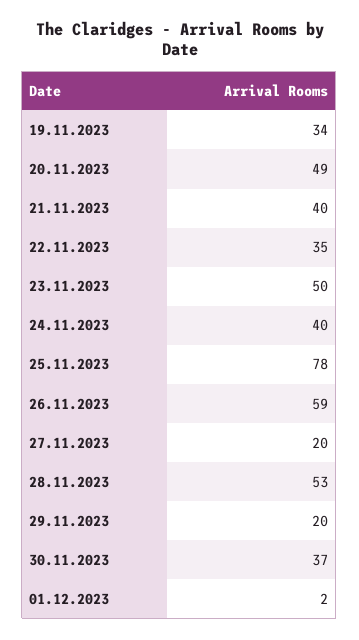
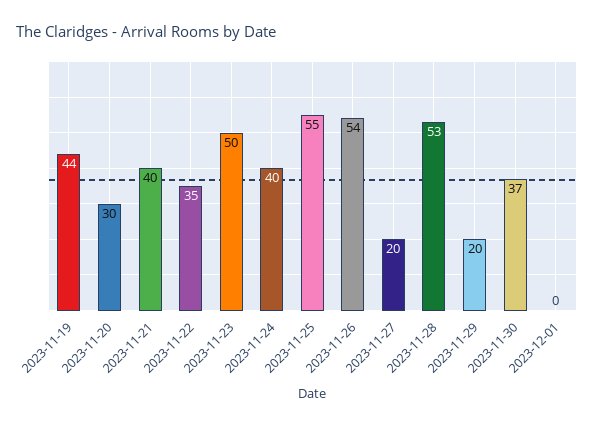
19.11.2023: 34 -> 44
20.11.2023: 49 -> 30
25.11.2023: 78 -> 55
26.11.2023: 59 -> 54
01.12.2023: 2 -> 0

